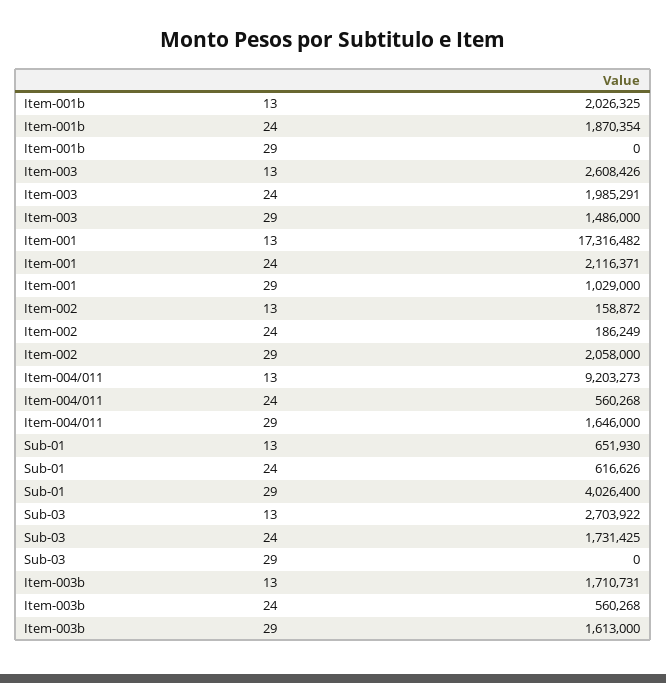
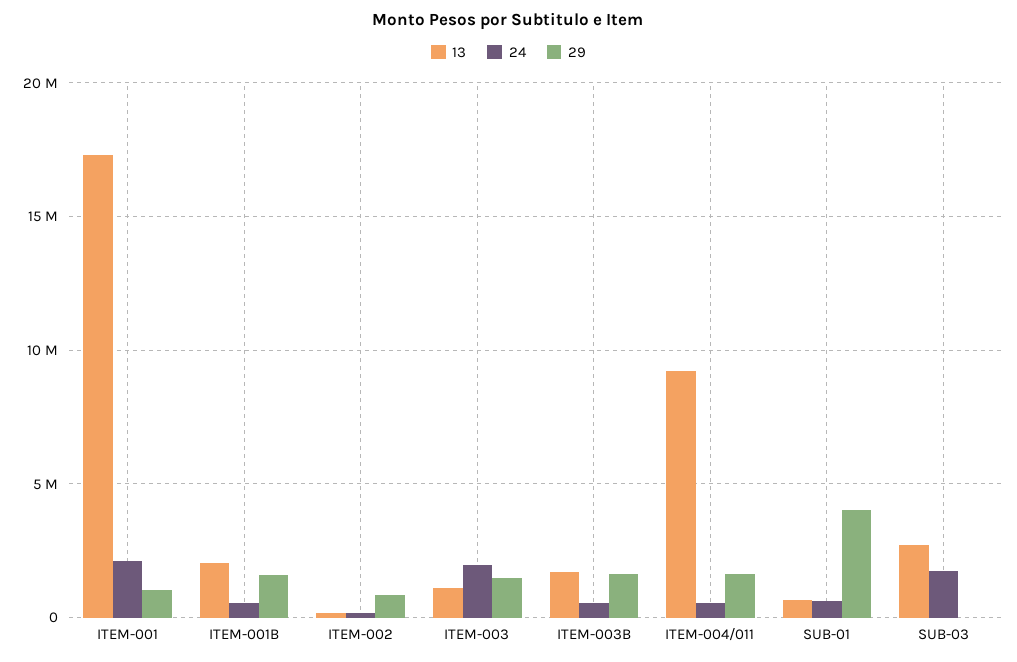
24, Item-001b: 1870354 -> 500000
29, Item-001b: 0 -> 1500000
13, Item-003: 2608426 -> 1000000
29, Item-002: 2058000 -> 1000000

